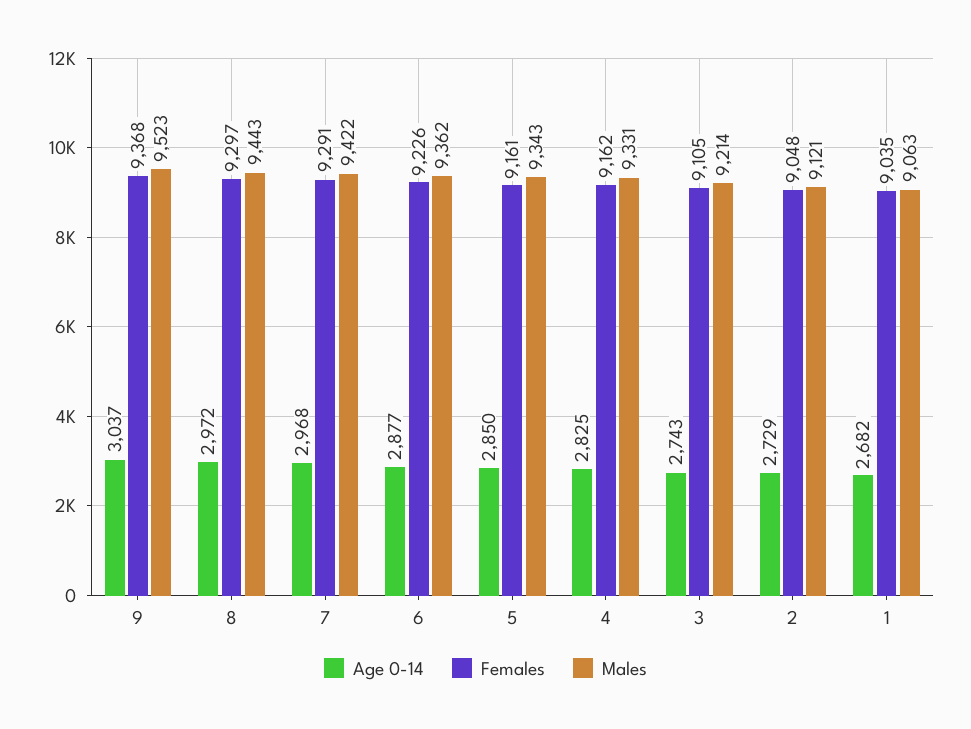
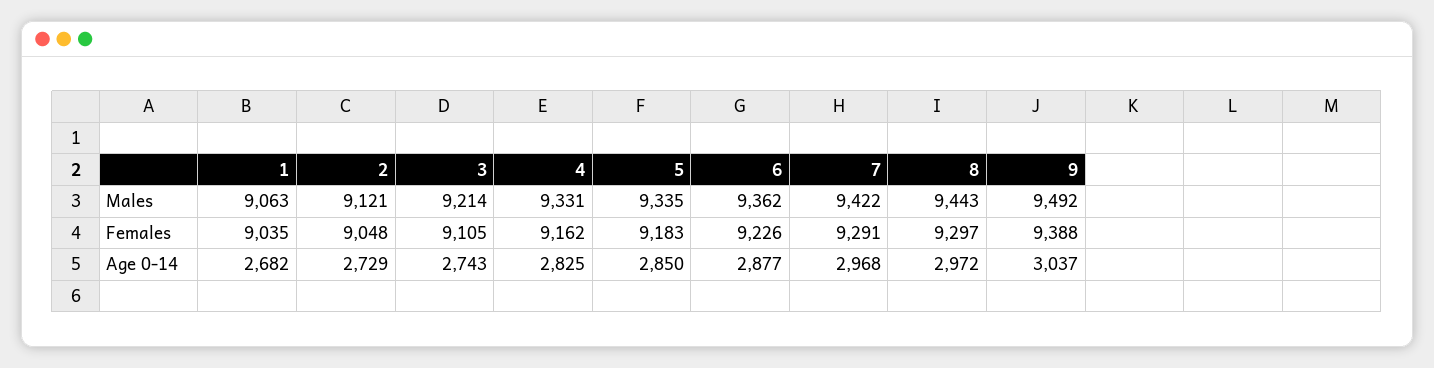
Females, 9: 9368 -> 9388
Males, 9: 9523 -> 9492
Females, 5: 9161 -> 9183
Males, 5: 9343 -> 9335

